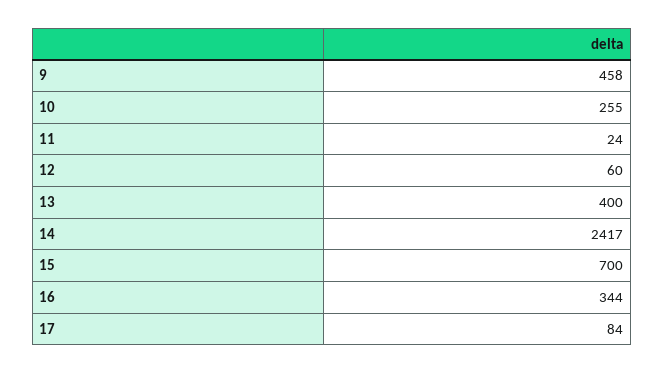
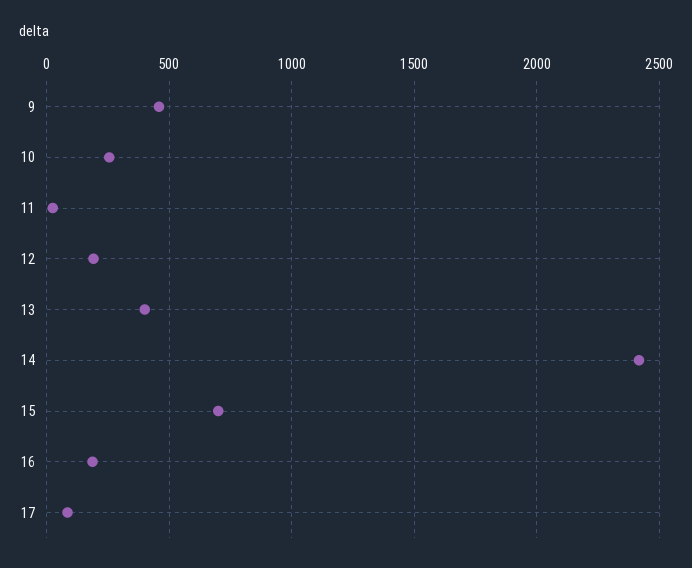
12: 60 -> 200
16: 344 -> 200

